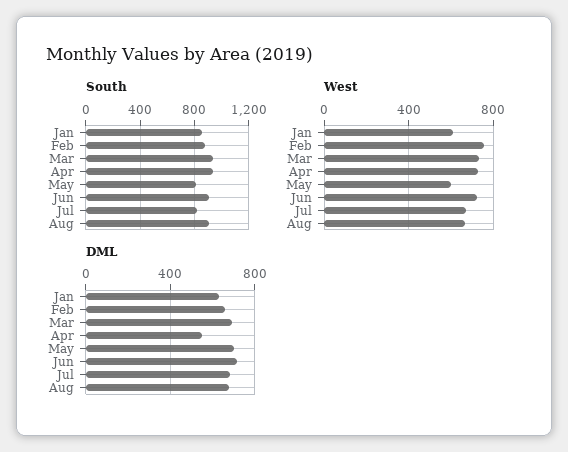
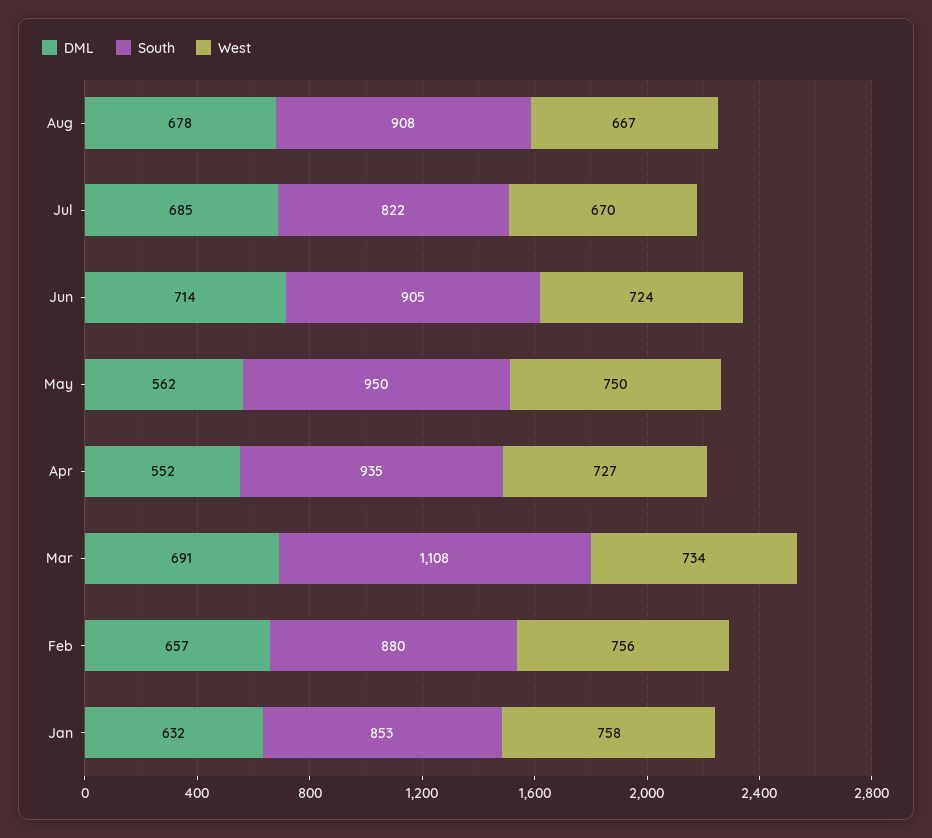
South, Mar: 950 -> 1108
South, May: 800 -> 950
West, Jan: 600 -> 758
West, May: 600 -> 750
DML, May: 700 -> 562

